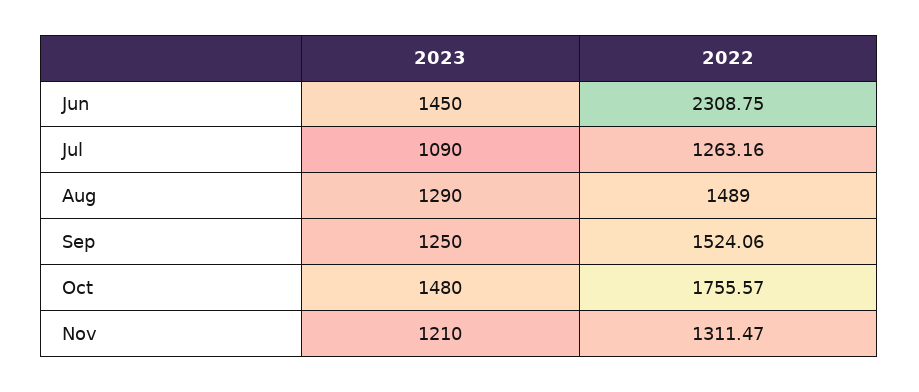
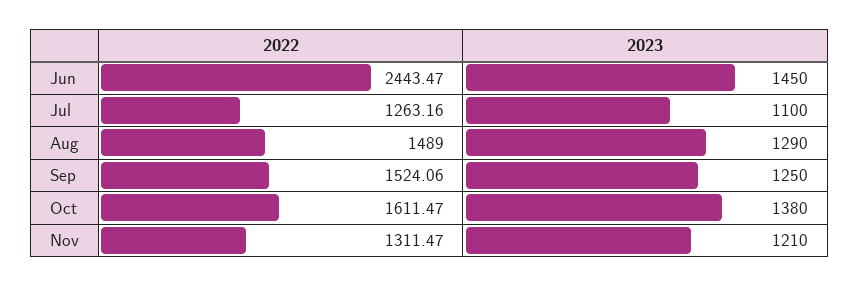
2022, Jun: 2308.75 -> 2443.47
2023, Jul: 1090 -> 1100
2023, Oct: 1480 -> 1380
2022, Oct: 1755.57 -> 1611.47

